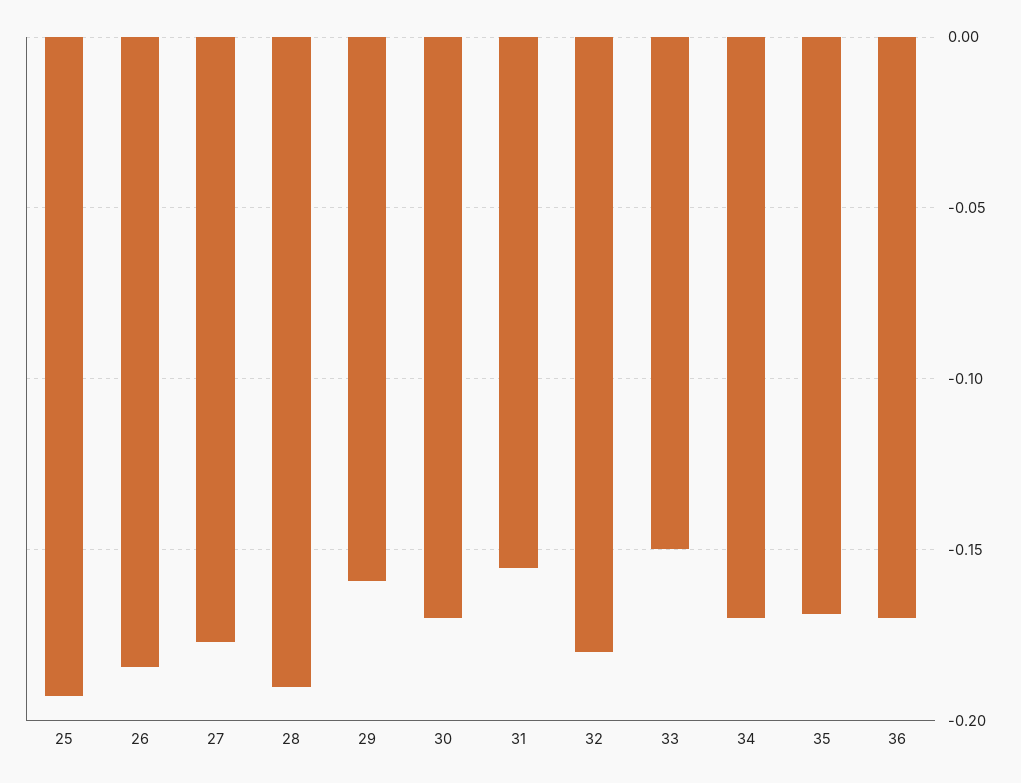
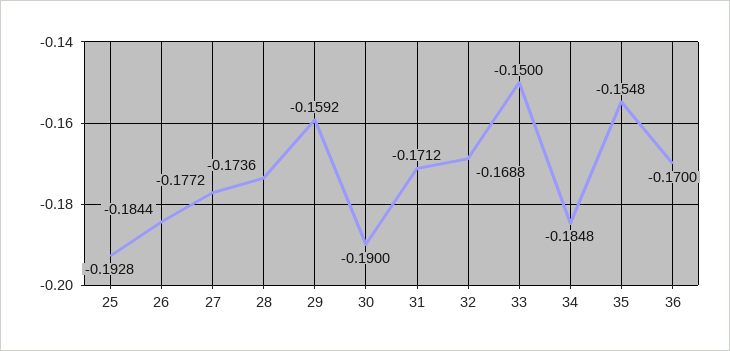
28: -0.19 -> -0.1736
30: -0.17 -> -0.19
31: -0.155 -> -0.1712
32: -0.18 -> -0.1688
34: -0.17 -> -0.1848
35: -0.17 -> -0.1548

